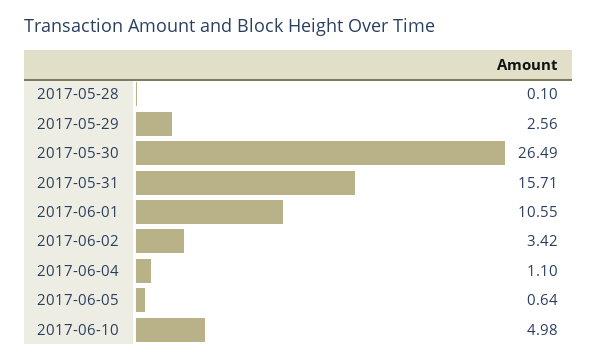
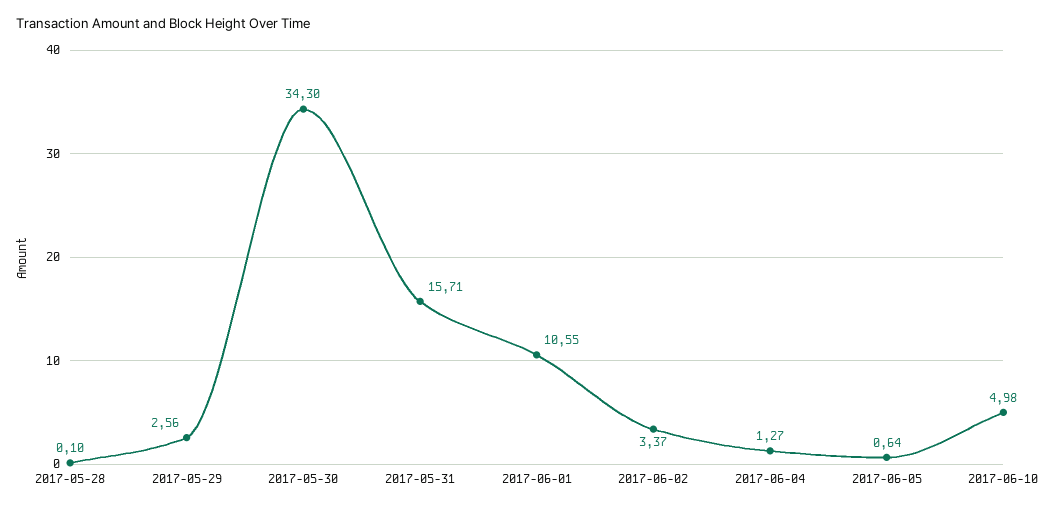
2017-05-30: 26.49 -> 34.3
2017-06-02: 3.42 -> 3.37
2017-06-04: 1.1 -> 1.27

